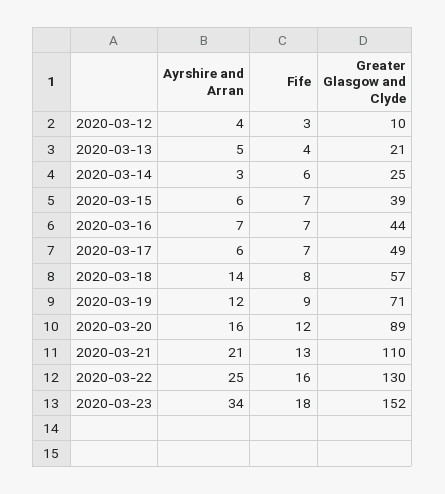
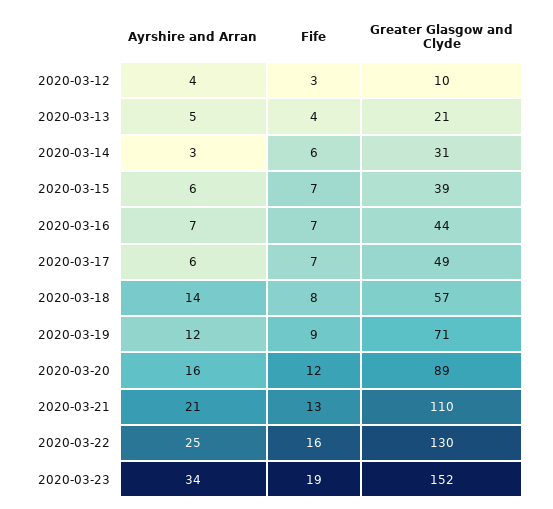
Greater Glasgow and Clyde, 2020-03-14: 25 -> 31
Fife, 2020-03-23: 18 -> 19

